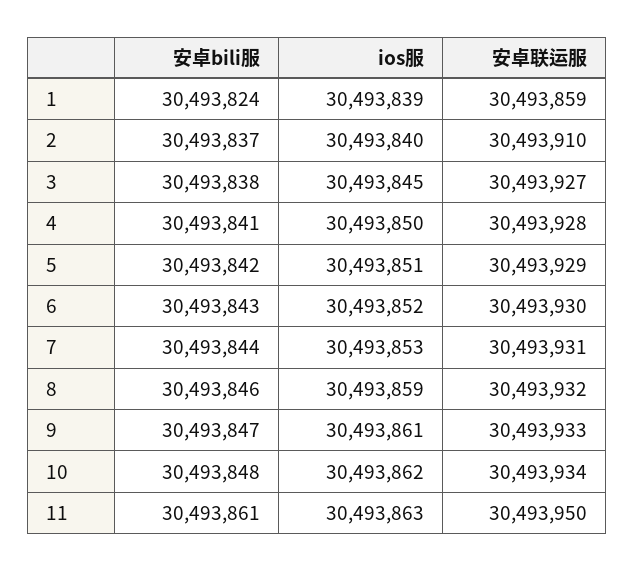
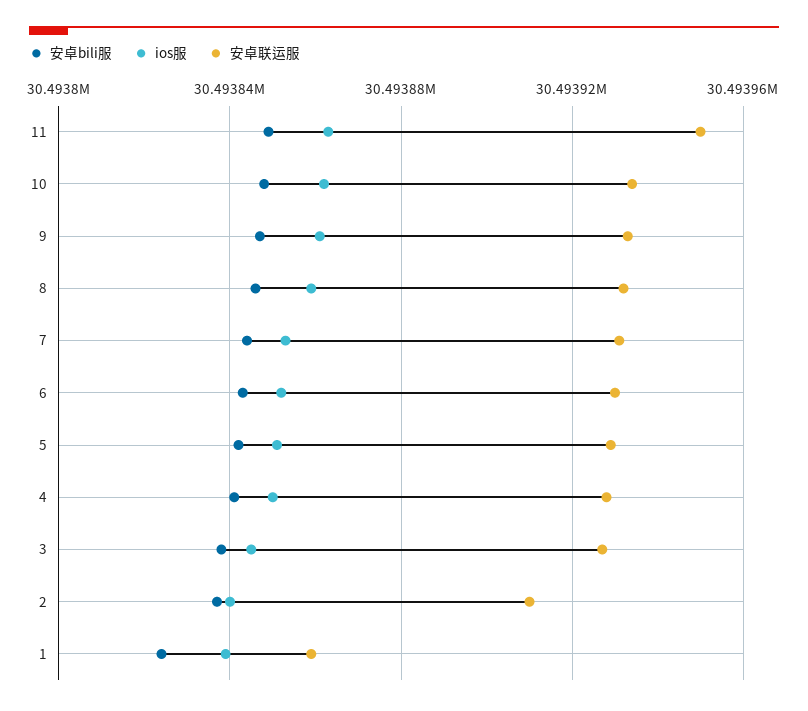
安卓bili服, 11: 30493861 -> 30493850

